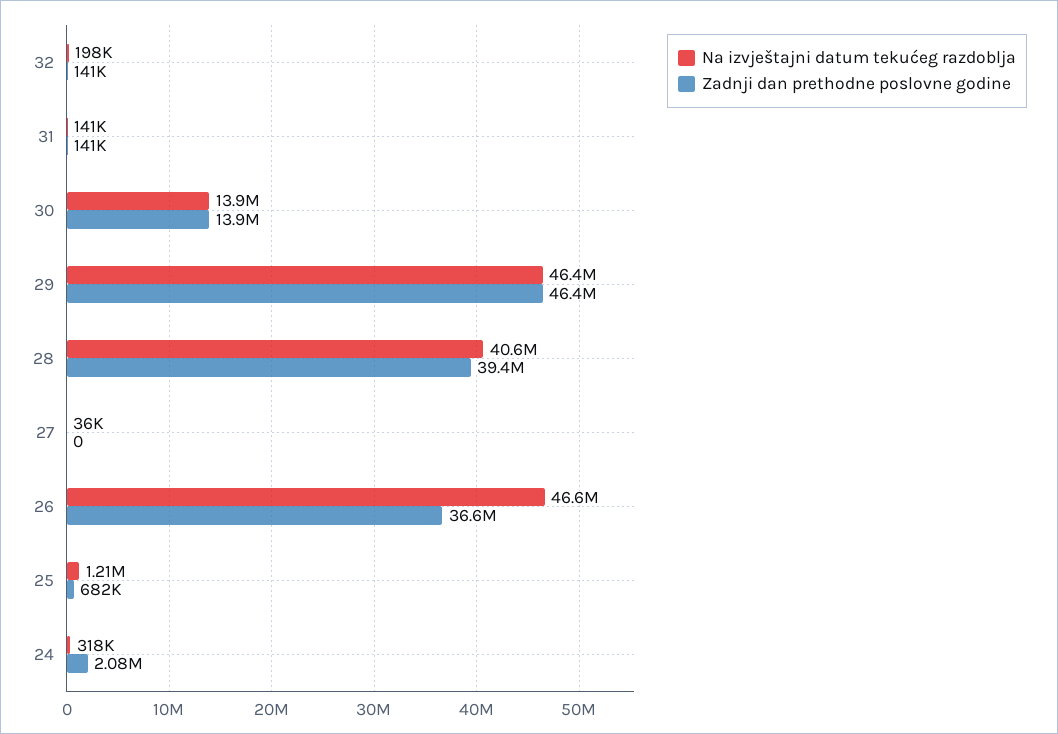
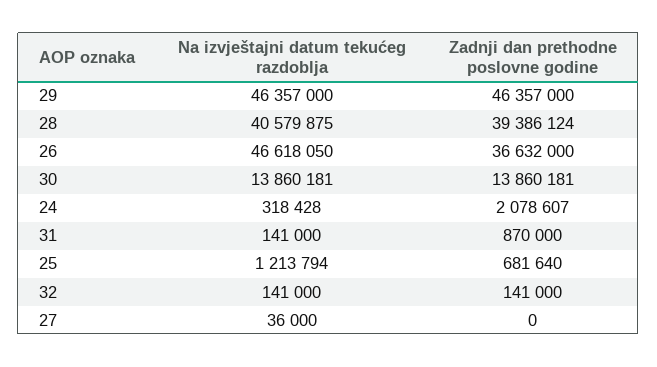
Na izvještajni datum tekućeg razdoblja, 32: 198000 -> 141000
Zadnji dan prethodne poslovne godine, 31: 141000 -> 870000

